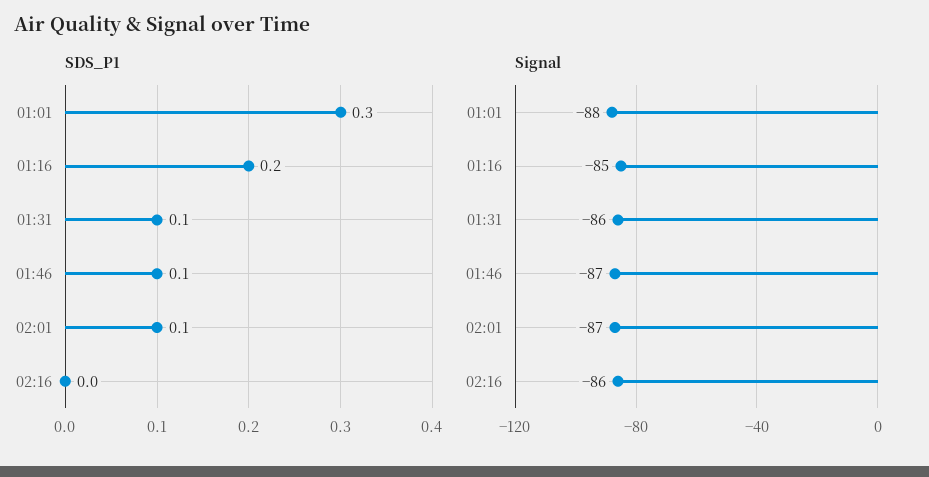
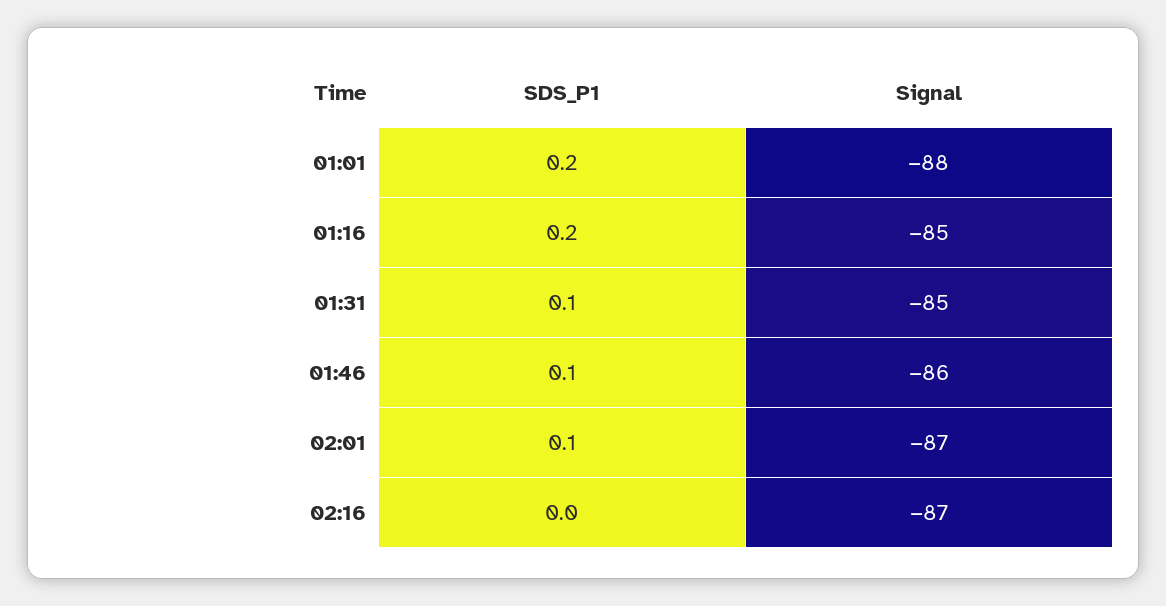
SDS_P1, 01:01: 0.3 -> 0.2
Signal, 01:31: -86 -> -85
Signal, 01:46: -87 -> -86
Signal, 02:16: -86 -> -87

